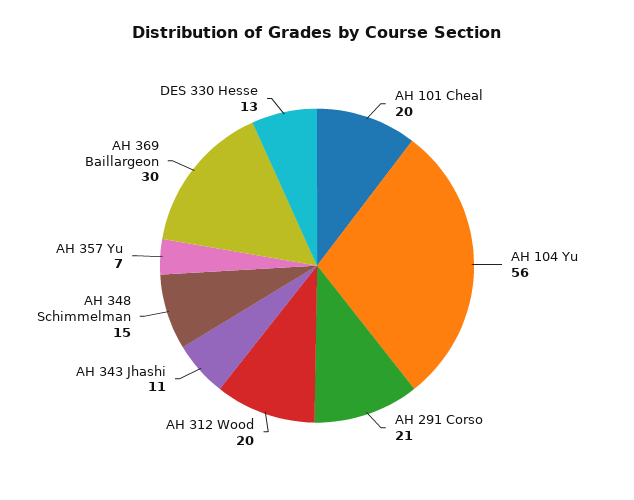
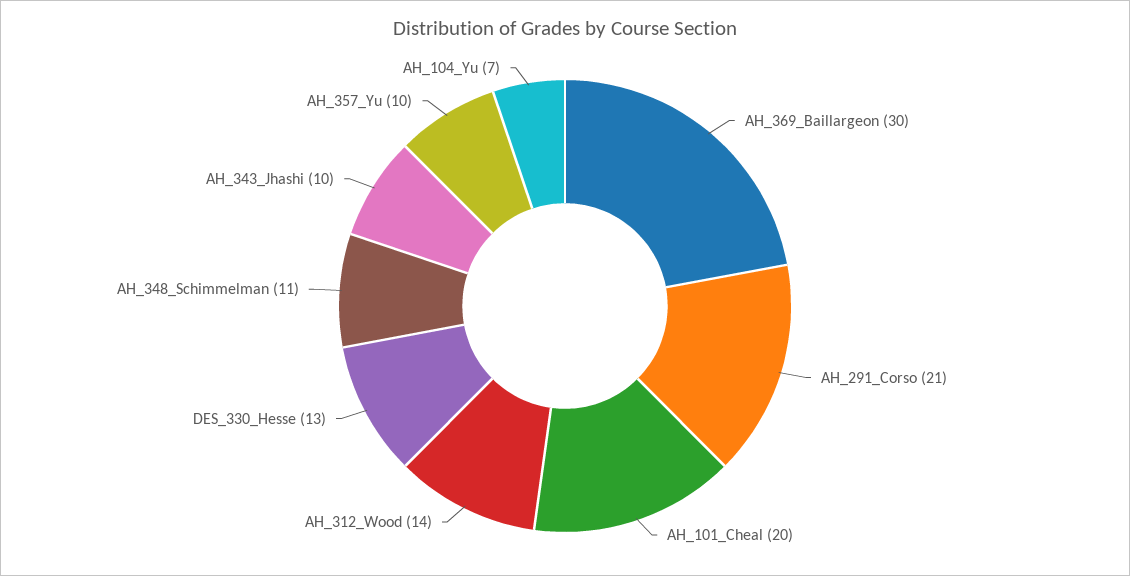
AH 104 Yu: 56 -> 7
AH 312 Wood: 20 -> 14
AH 343 Jhashi: 11 -> 10
AH 348 Schimmelman: 15 -> 11
AH 357 Yu: 7 -> 10

